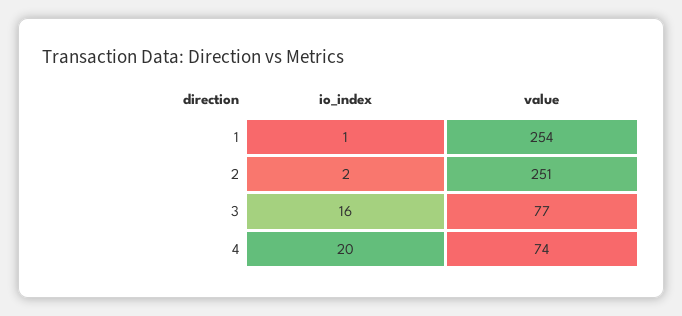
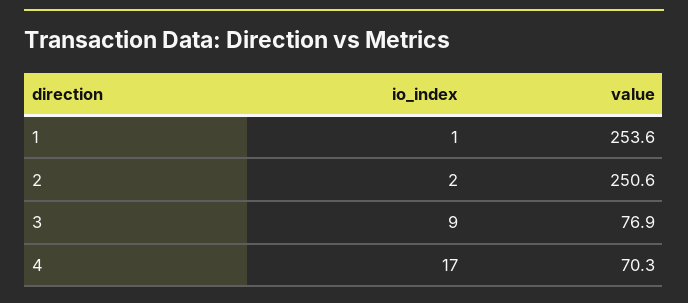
io_index, 3: 16 -> 9
io_index, 4: 20 -> 17
value, 4: 74 -> 70.3

